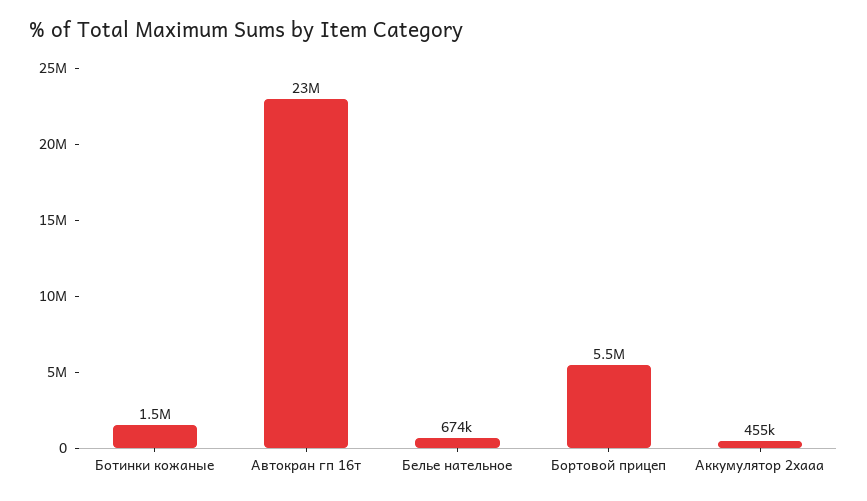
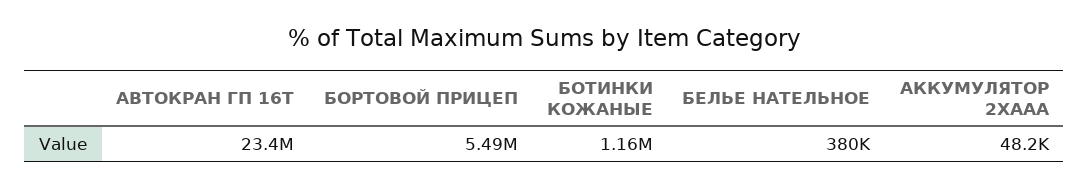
Ботинки кожаные: 1500000 -> 1160000
Белье нательное: 674000 -> 380000
Аккумулятор 2хааа: 455000 -> 48200

